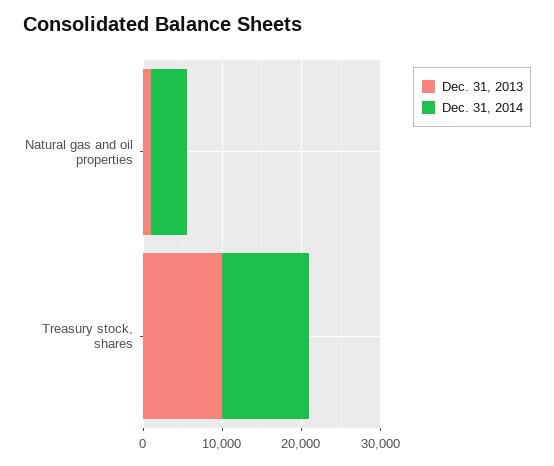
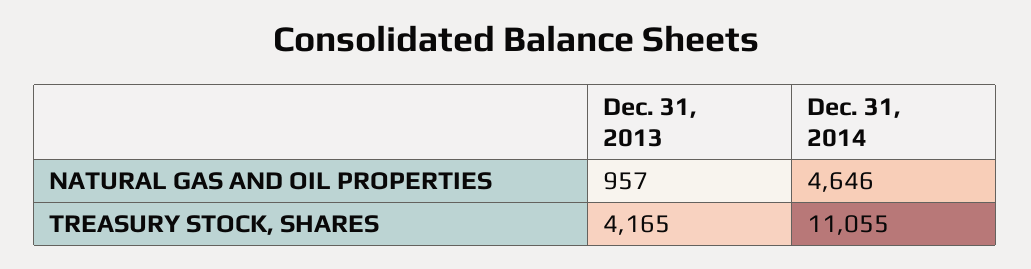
Dec. 31, 2013, Treasury stock, shares: 10000 -> 4165

